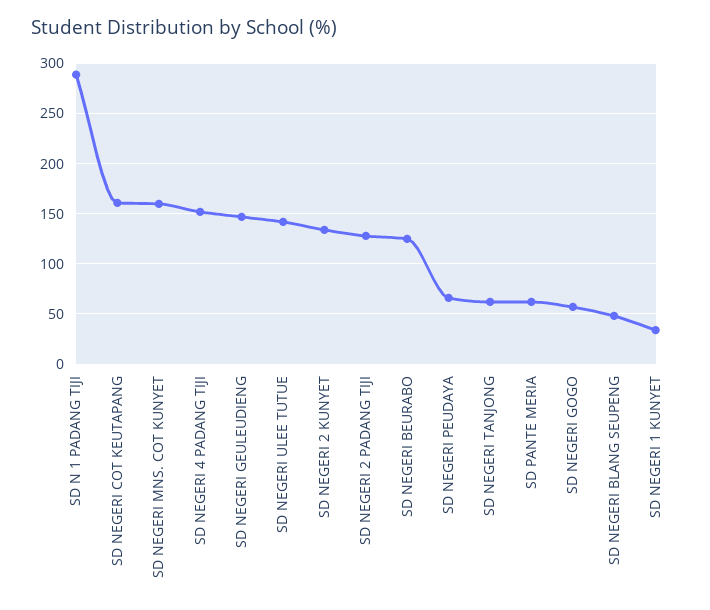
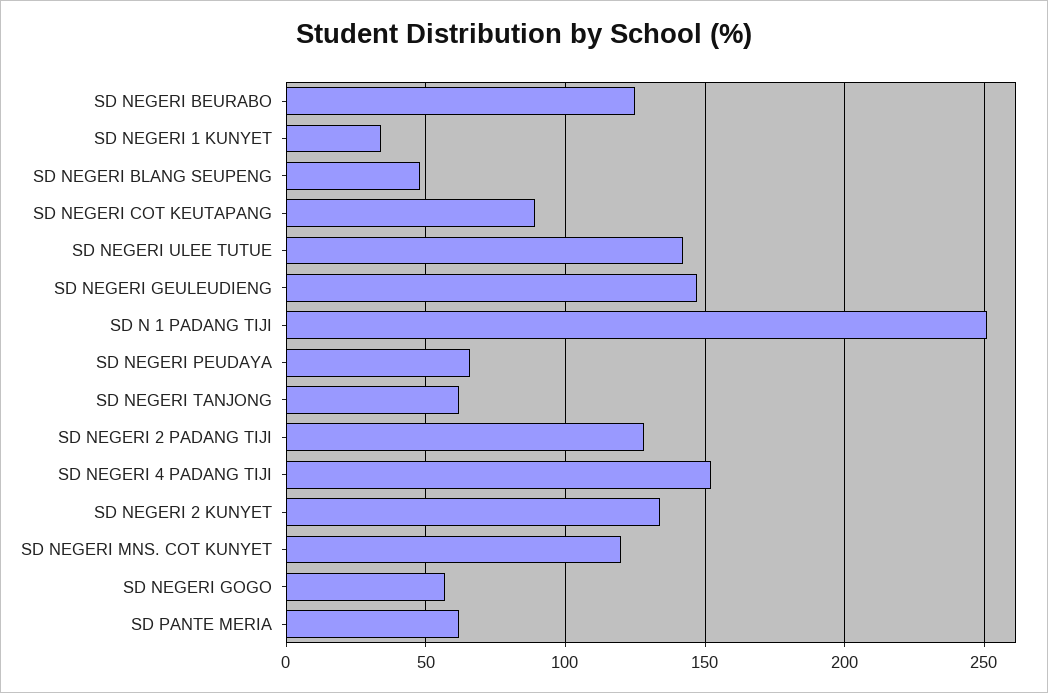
SD N 1 PADANG TIJI: 290 -> 250
SD NEGERI COT KEUTAPANG: 160 -> 90
SD NEGERI MNS. COT KUNYET: 160 -> 120

